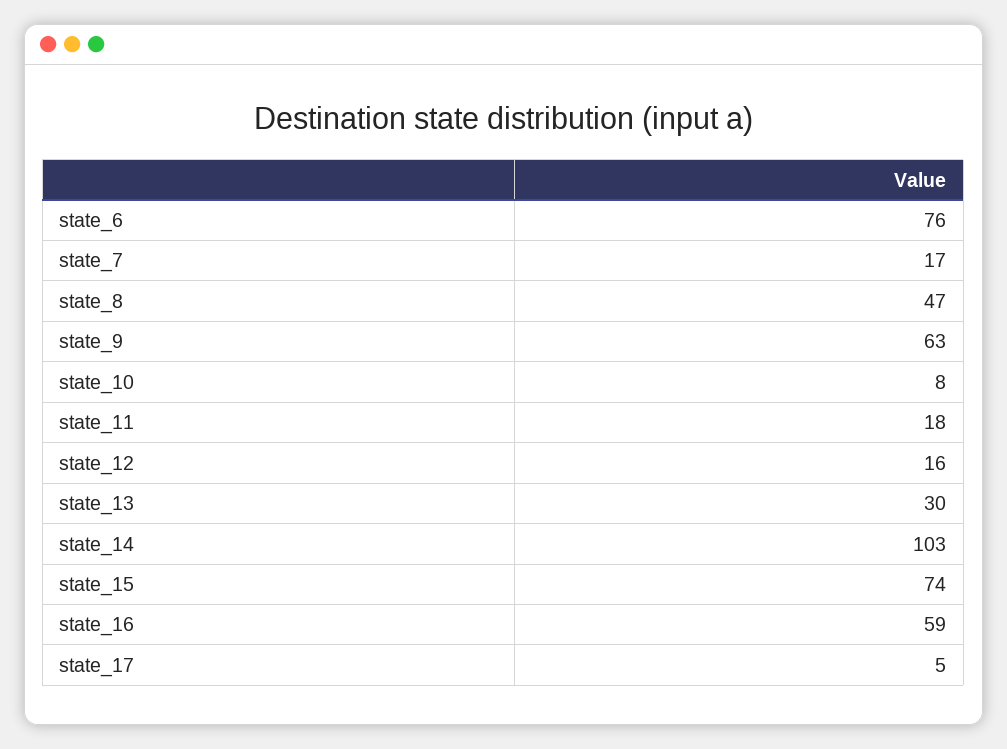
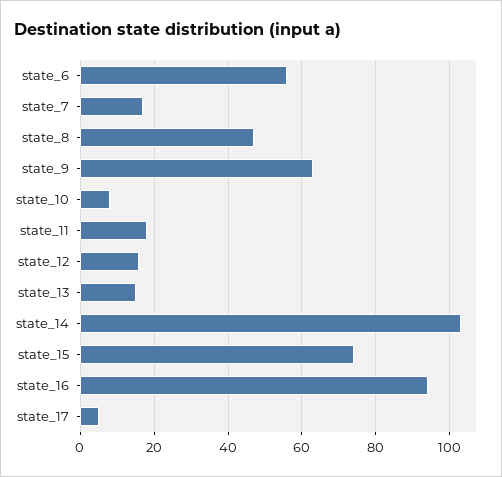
state_6: 76 -> 55
state_13: 30 -> 15
state_16: 59 -> 95

